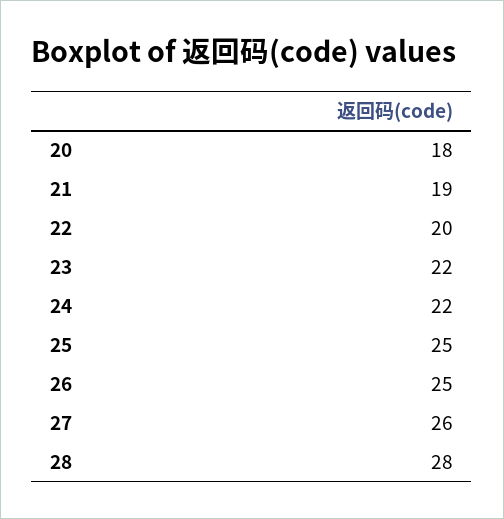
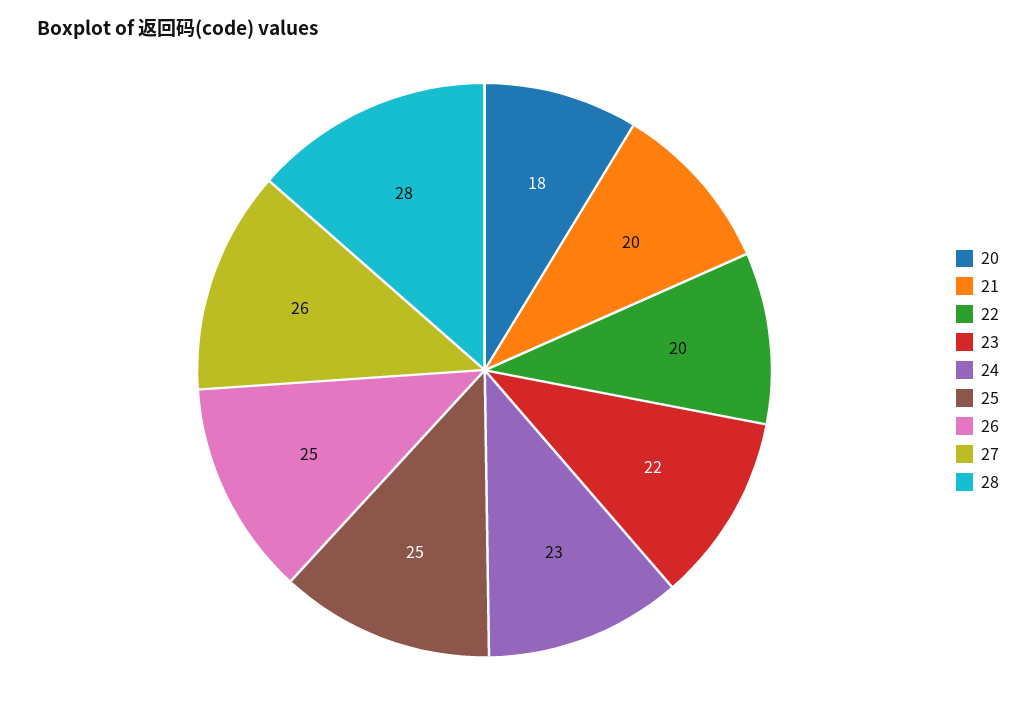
21: 19 -> 20
24: 22 -> 23

